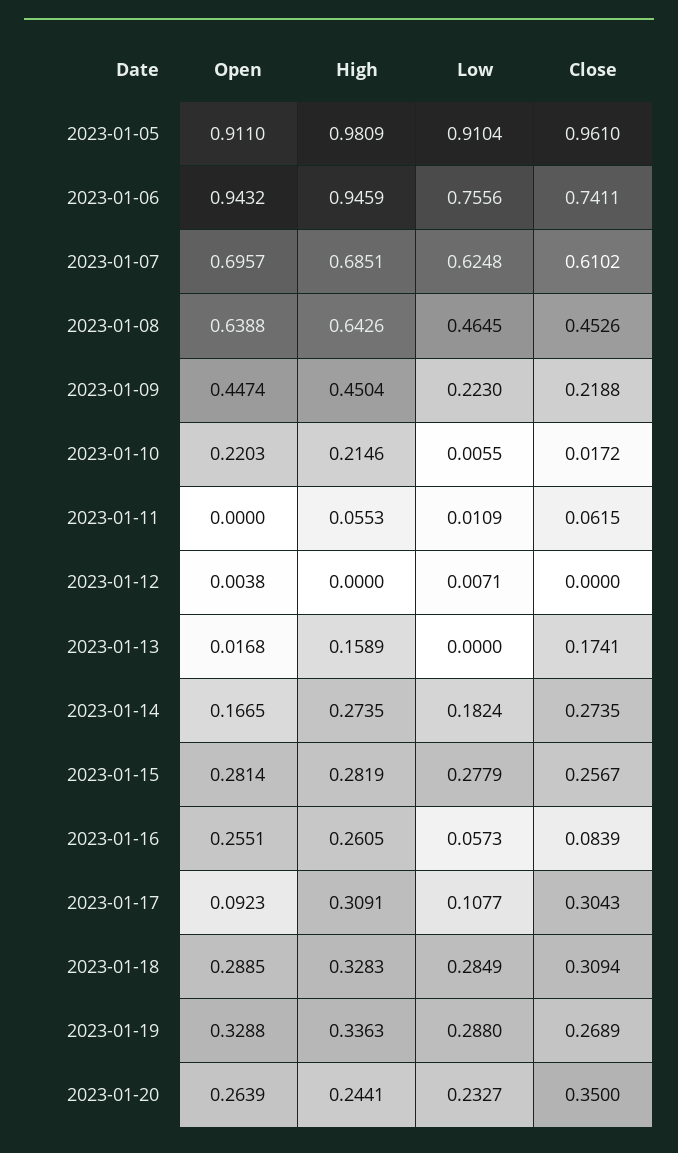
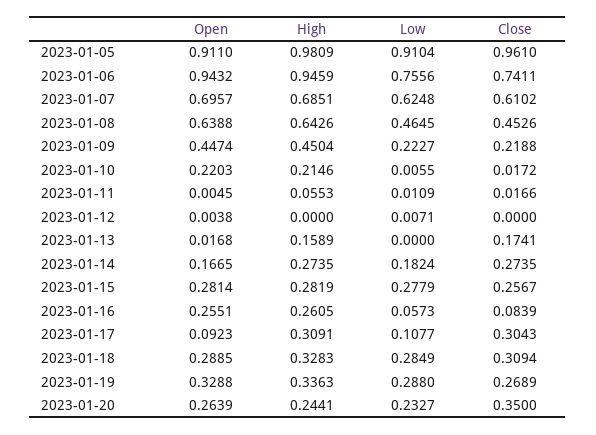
Low, 2023-01-09: 0.223 -> 0.2227
Open, 2023-01-11: 0 -> 0.0045
Close, 2023-01-11: 0.0615 -> 0.0166

